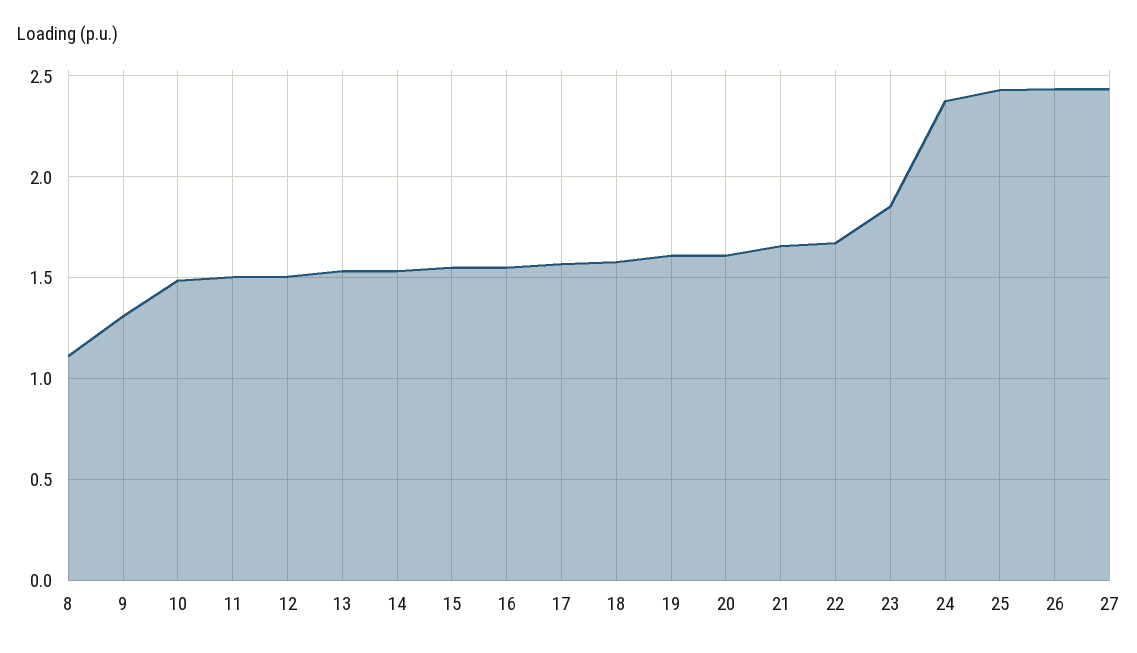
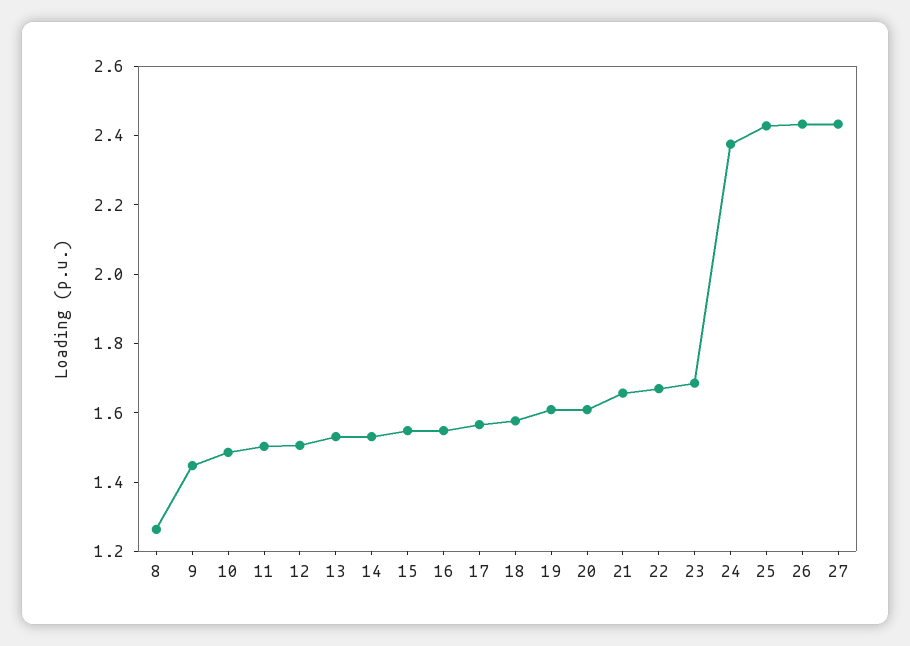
8: 1.1 -> 1.25
9: 1.3 -> 1.45
23: 1.85 -> 1.7

